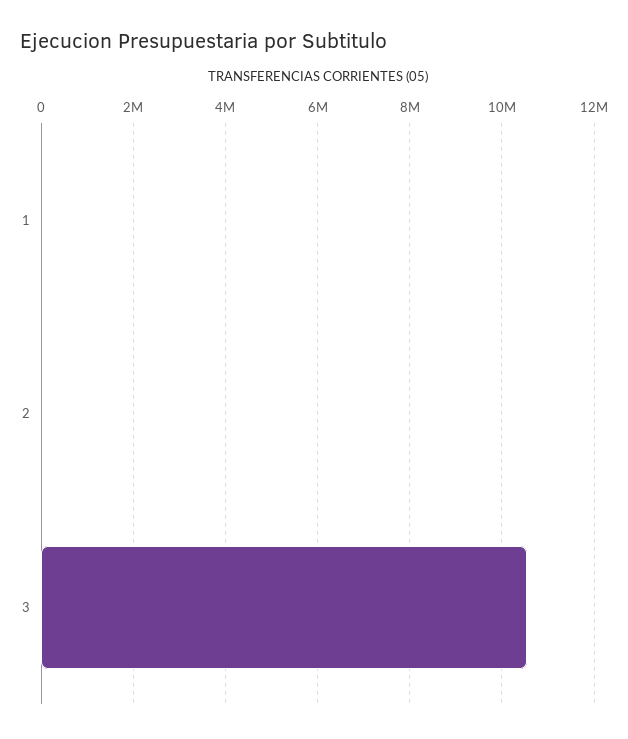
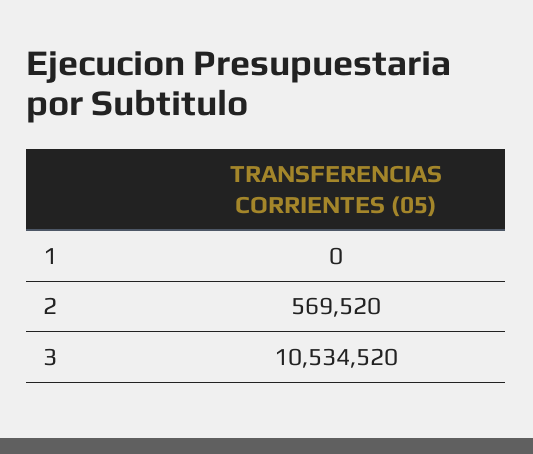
2: 0 -> 569520

